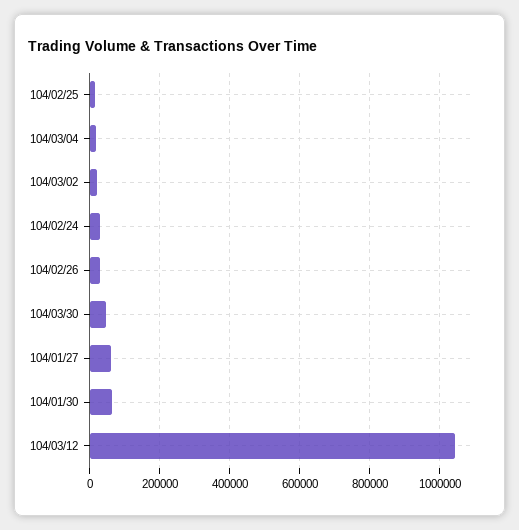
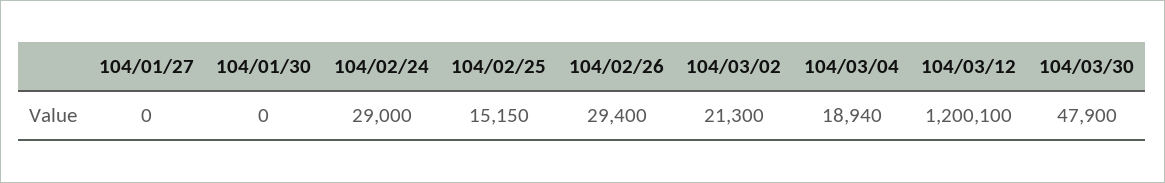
104/01/27: 60000 -> 0
104/01/30: 60000 -> 0
104/03/12: 1040000 -> 1200100

